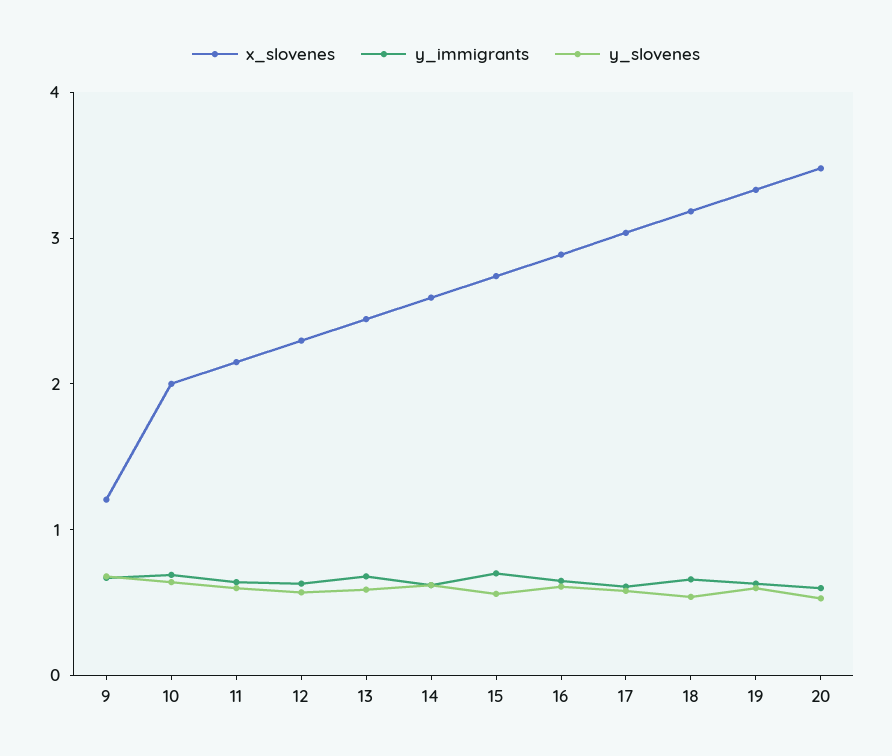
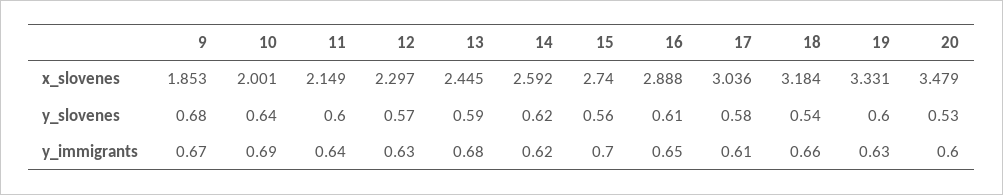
x_slovenes, 9: 1.2 -> 1.853

